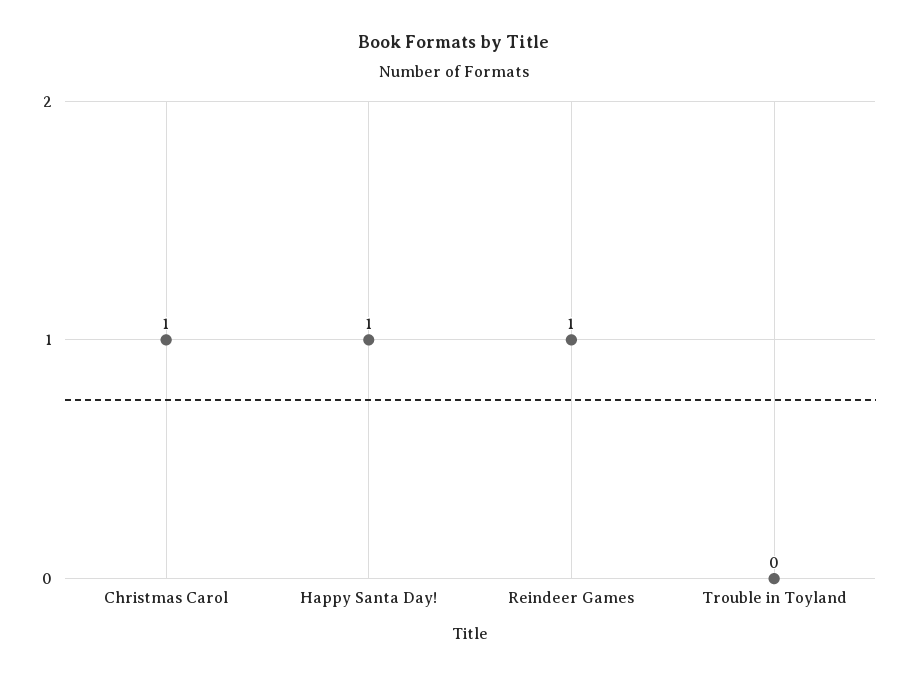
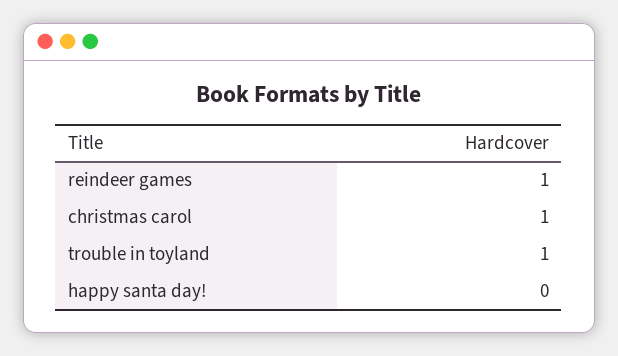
Happy Santa Day!: 1 -> 0
Trouble in Toyland: 0 -> 1

